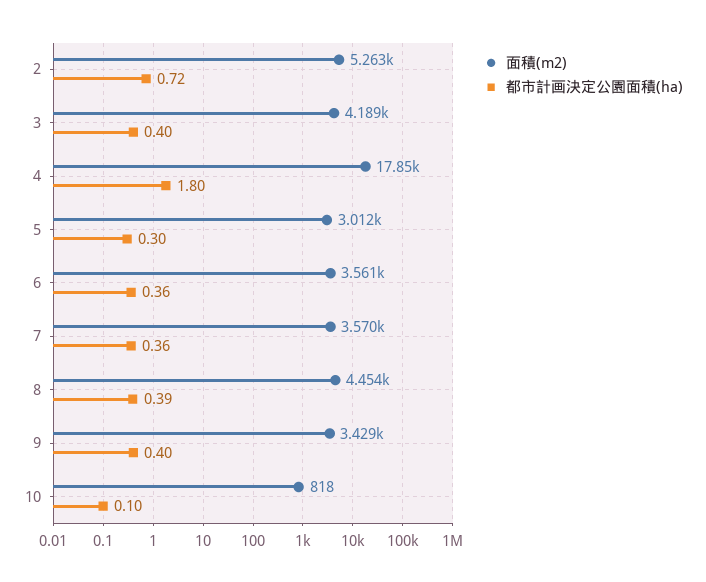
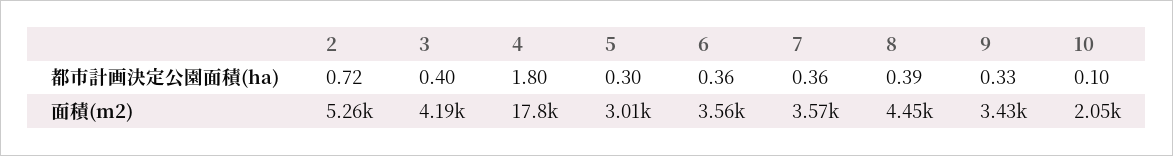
都市計画決定公園面積(ha), 9: 0.4 -> 0.33
面積(m2), 10: 818 -> 2050

